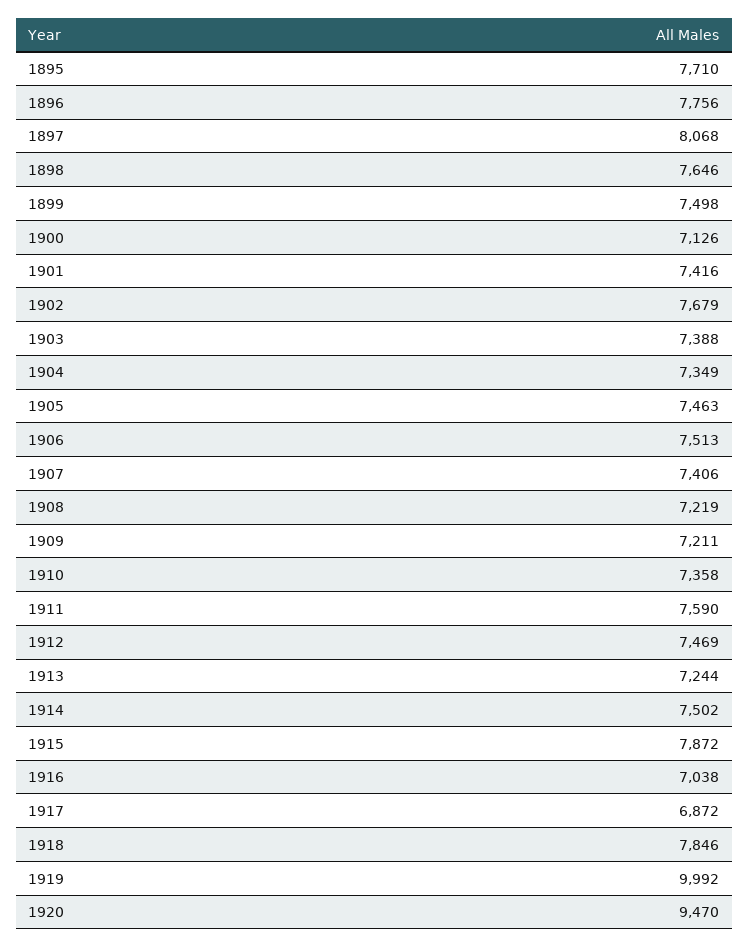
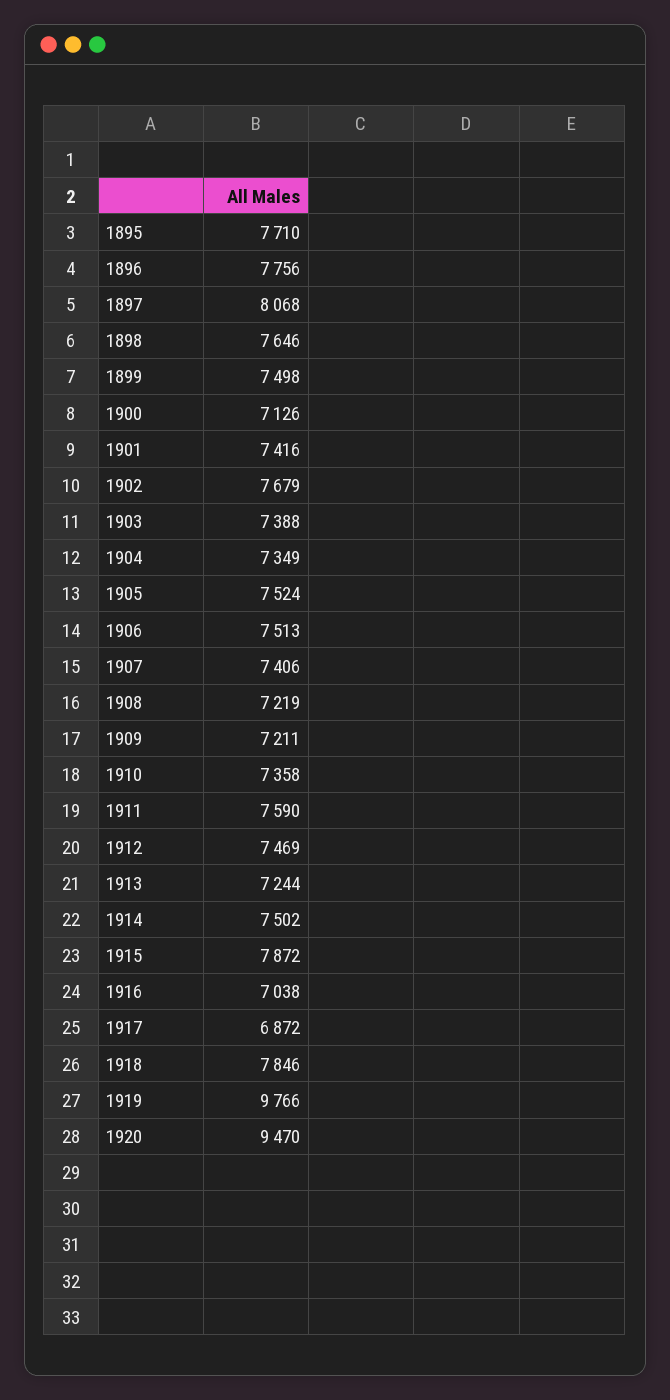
1905: 7463 -> 7524
1919: 9992 -> 9766

